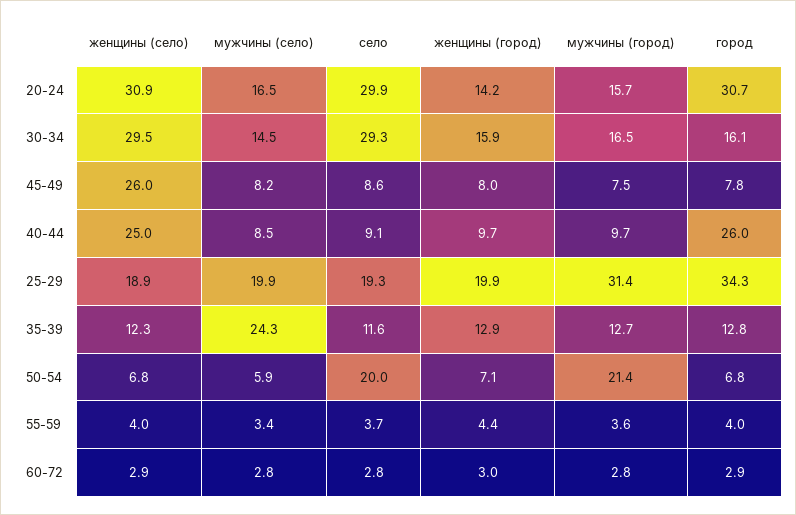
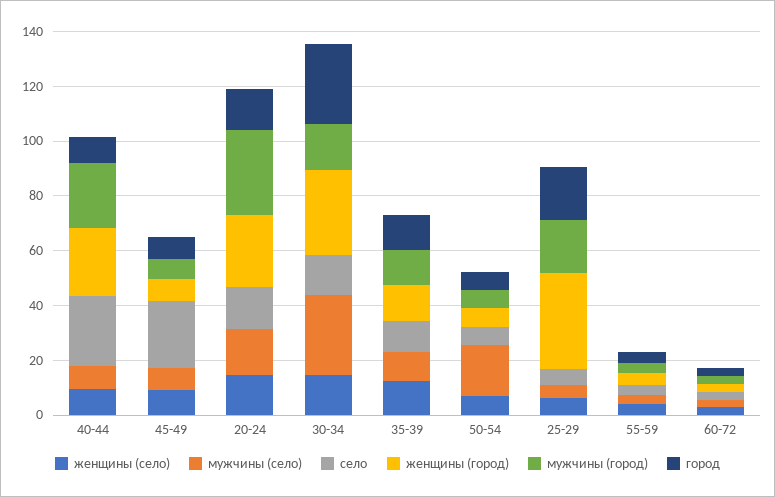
женщины (село), 20-24: 30.9 -> 15
село, 20-24: 29.9 -> 15
женщины (город), 20-24: 14.2 -> 25
мужчины (город), 20-24: 15.7 -> 30
город, 20-24: 30.7 -> 15
женщины (село), 30-34: 29.5 -> 15
мужчины (село), 30-34: 14.5 -> 30
село, 30-34: 29.3 -> 15
женщины (город), 30-34: 15.9 -> 30
город, 30-34: 16.1 -> 30
женщины (село), 45-49: 26 -> 10
село, 45-49: 8.6 -> 25
женщины (село), 40-44: 25 -> 10
село, 40-44: 9.1 -> 25
женщины (город), 40-44: 9.7 -> 25
мужчины (город), 40-44: 9.7 -> 25
город, 40-44: 26 -> 10
женщины (село), 25-29: 18.9 -> 5
мужчины (село), 25-29: 19.9 -> 5
село, 25-29: 19.3 -> 5
женщины (город), 25-29: 19.9 -> 35
мужчины (город), 25-29: 31.4 -> 20
город, 25-29: 34.3 -> 20
мужчины (село), 35-39: 24.3 -> 10
мужчины (село), 50-54: 5.9 -> 20
село, 50-54: 20 -> 5
мужчины (город), 50-54: 21.4 -> 5

